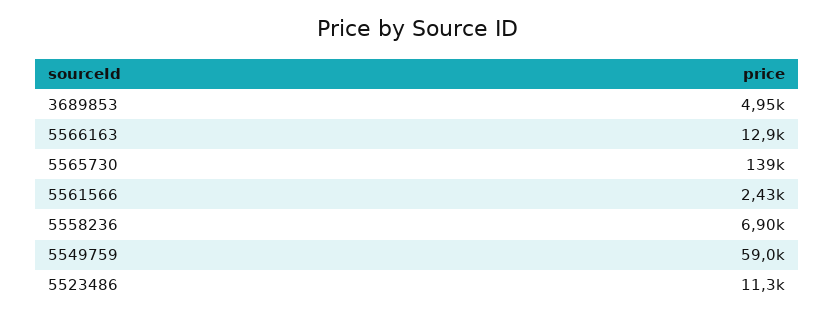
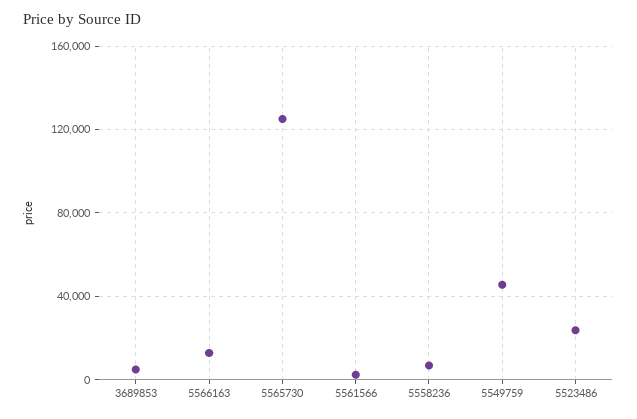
5565730: 139000 -> 125000
5549759: 59000 -> 45000
5523486: 11300 -> 25000

